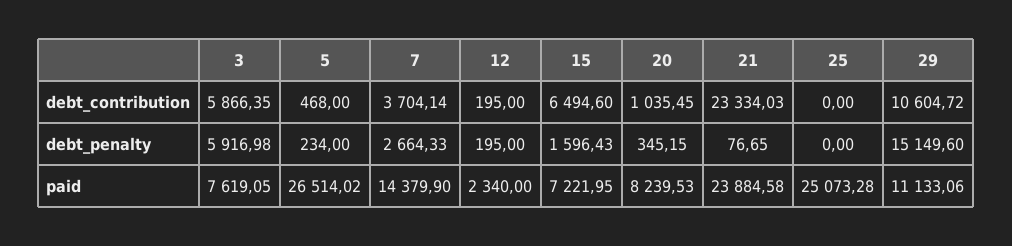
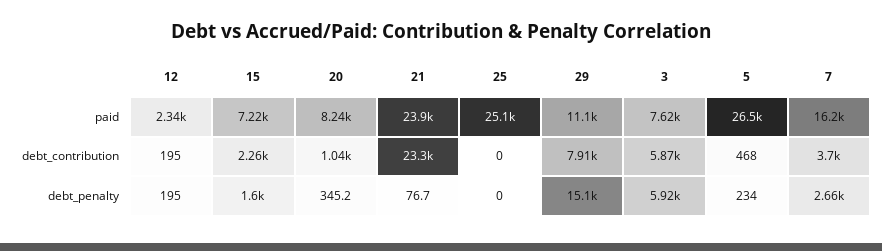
15, debt_contribution: 6494.6 -> 2260
29, debt_contribution: 10604.72 -> 7910
7, paid: 14379.9 -> 16200

